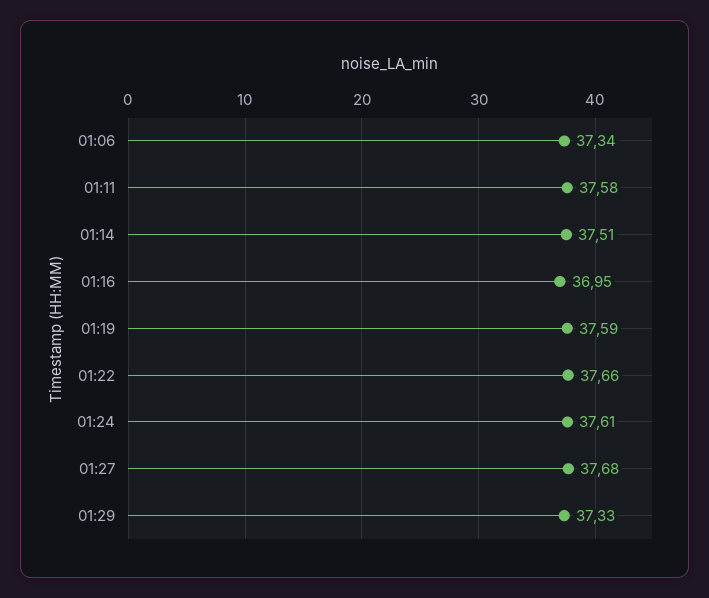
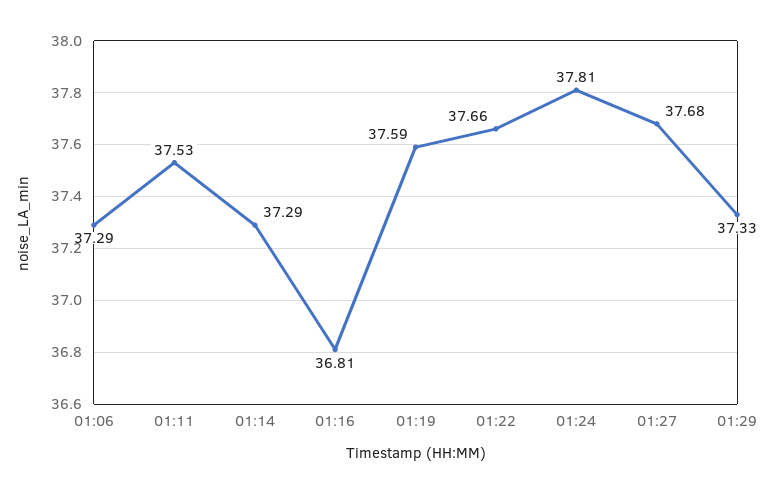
01:06: 37.34 -> 37.29
01:11: 37.58 -> 37.53
01:14: 37.51 -> 37.29
01:16: 36.95 -> 36.81
01:24: 37.61 -> 37.81

